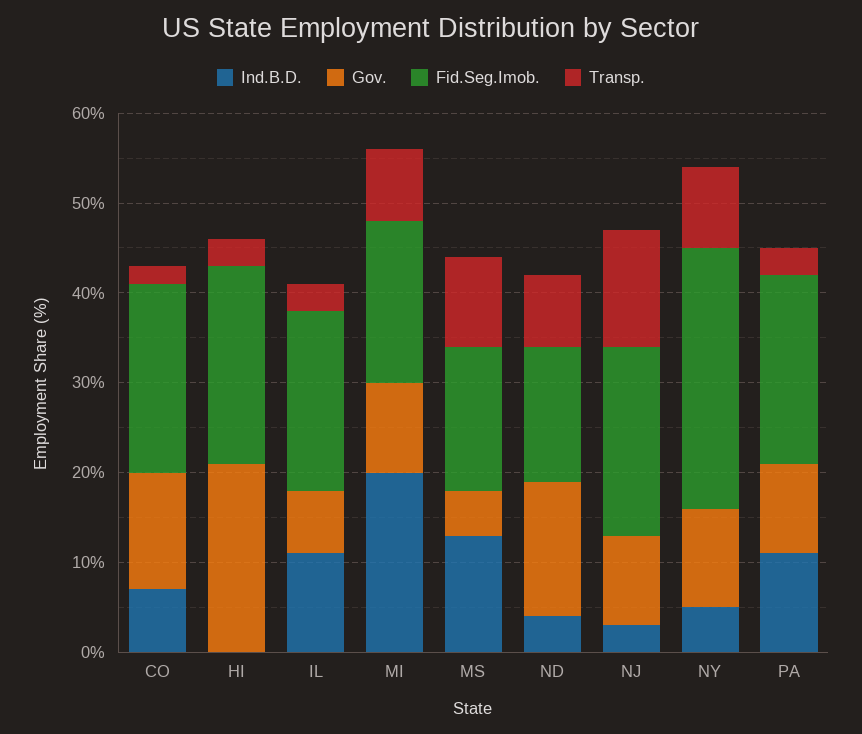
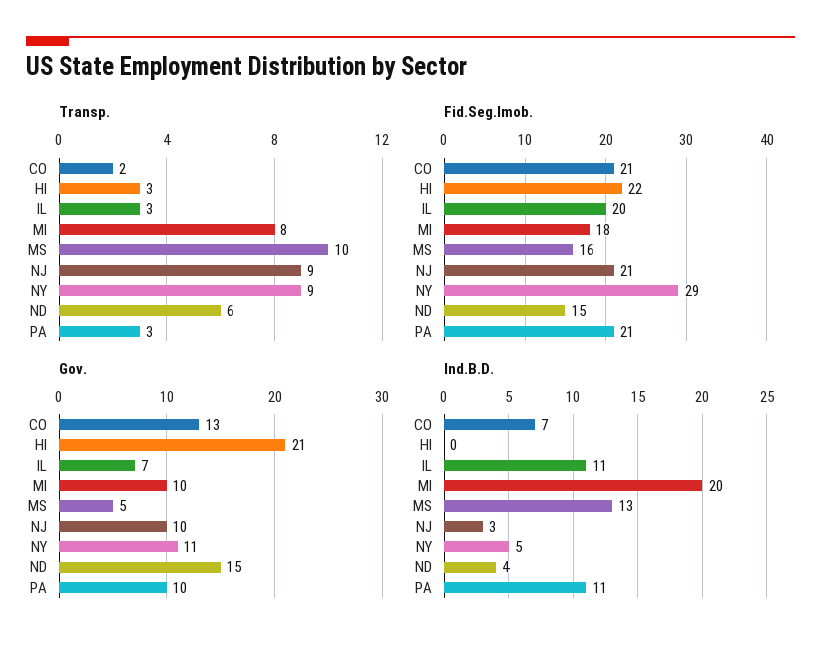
Transp., ND: 8 -> 6
Transp., NJ: 13 -> 9

